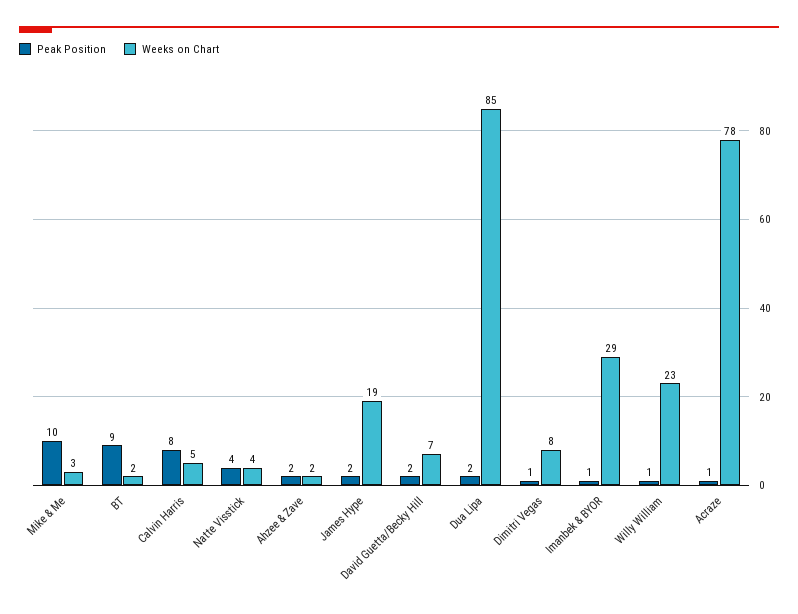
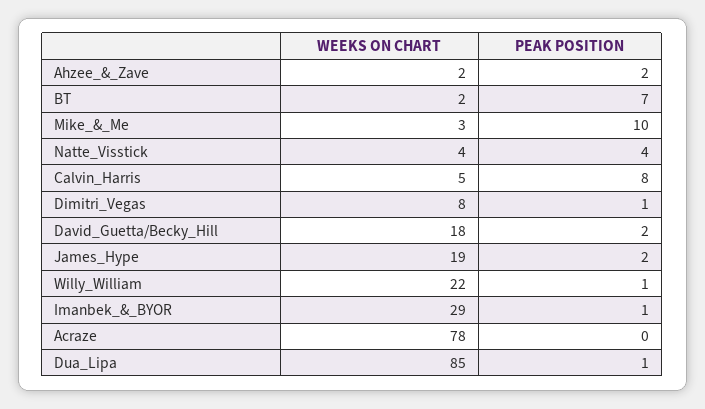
Peak Position, BT: 9 -> 7
Weeks on Chart, David Guetta/Becky Hill: 7 -> 18
Peak Position, Dua Lipa: 2 -> 1
Weeks on Chart, Willy William: 23 -> 22
Peak Position, Acraze: 1 -> 0

